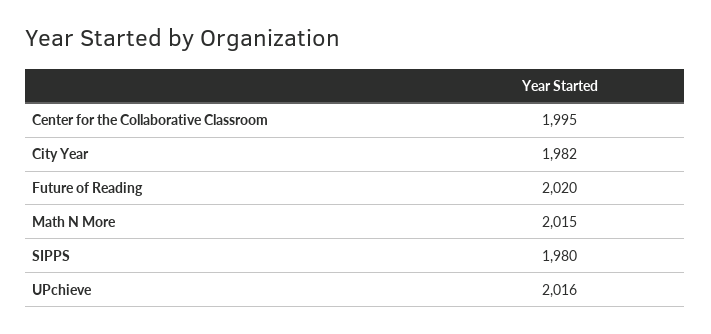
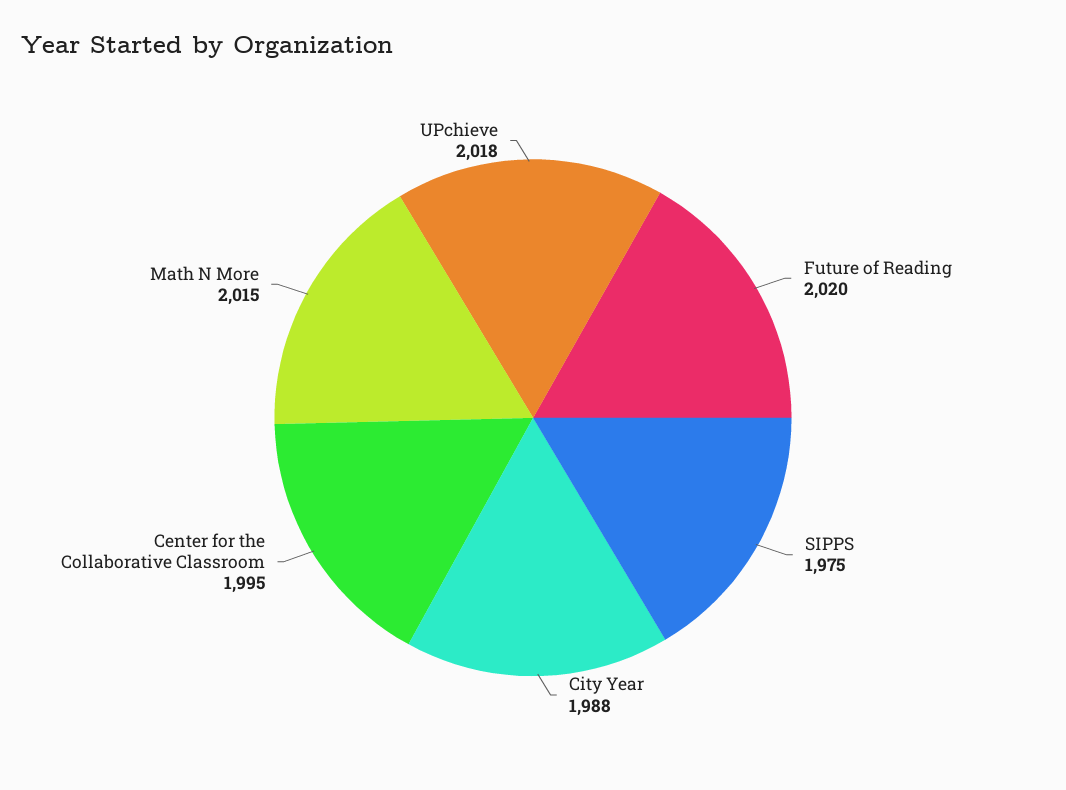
City Year: 1982 -> 1988
SIPPS: 1980 -> 1975
UPchieve: 2016 -> 2018

